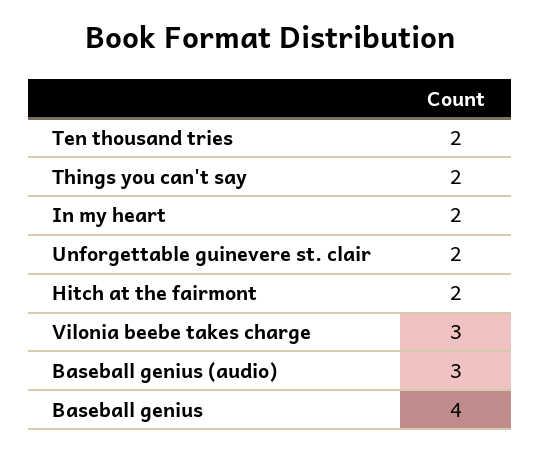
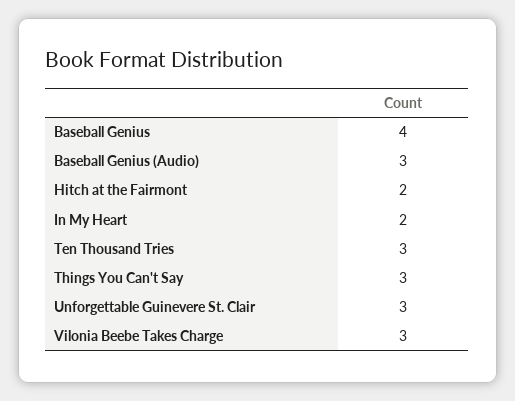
Ten thousand tries: 2 -> 3
Things you can't say: 2 -> 3
Unforgettable guinevere st. clair: 2 -> 3

